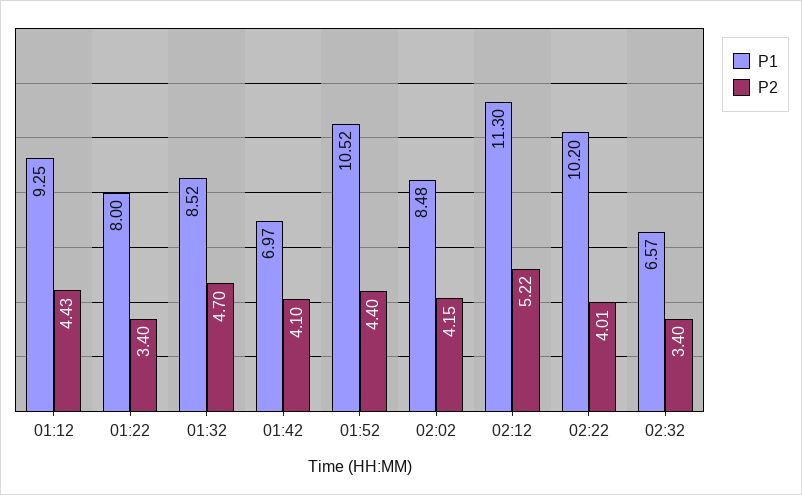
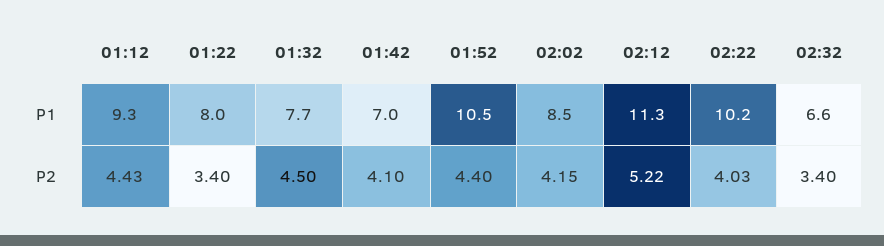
P1, 01:32: 8.52 -> 7.7
P2, 01:32: 4.7 -> 4.5
P2, 02:22: 4.01 -> 4.03

